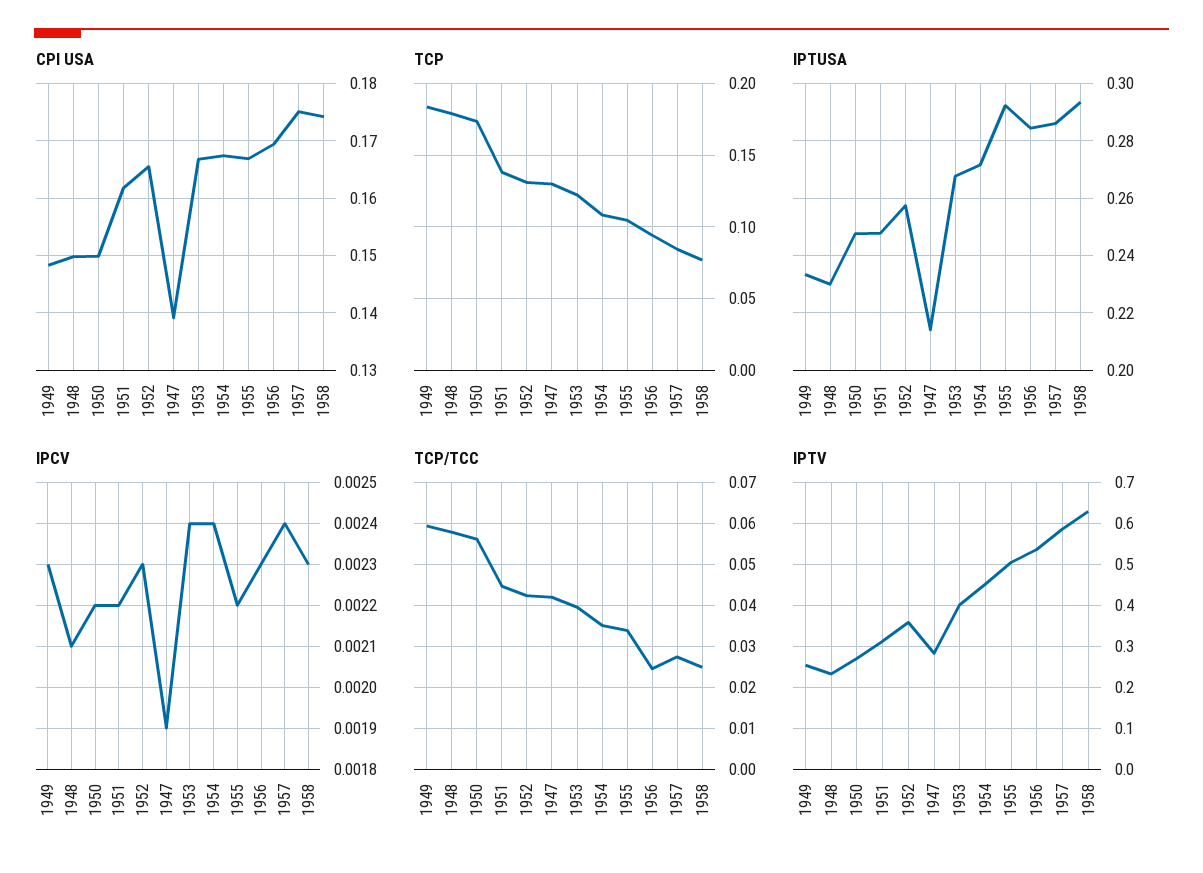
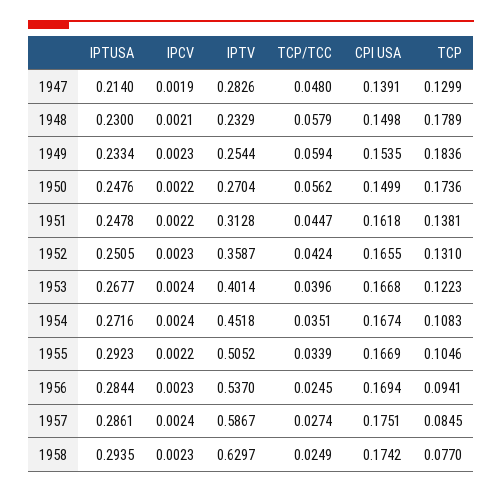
CPI USA, 1949: 0.148 -> 0.1535
IPTUSA, 1952: 0.2575 -> 0.2505
TCP/TCC, 1947: 0.042 -> 0.048

